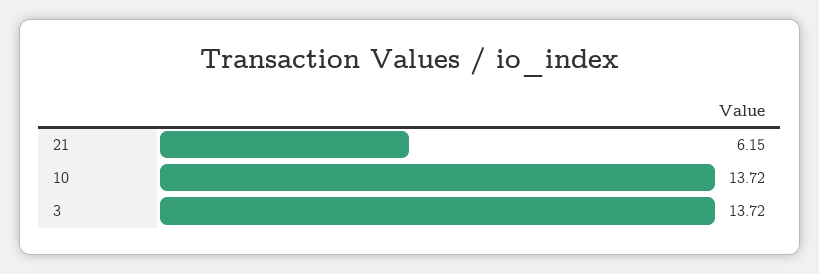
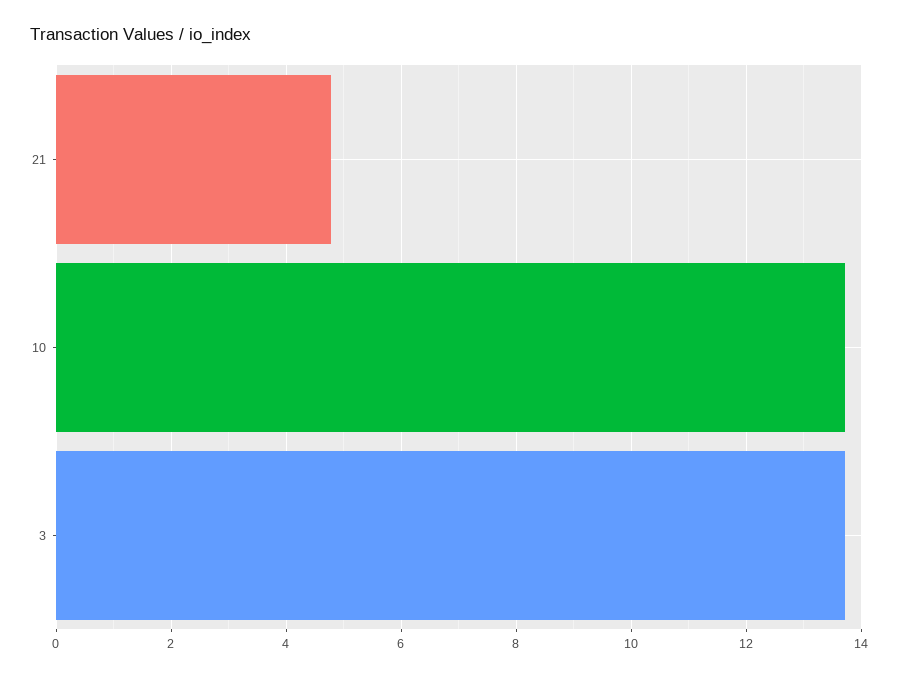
21: 6.15 -> 4.8

